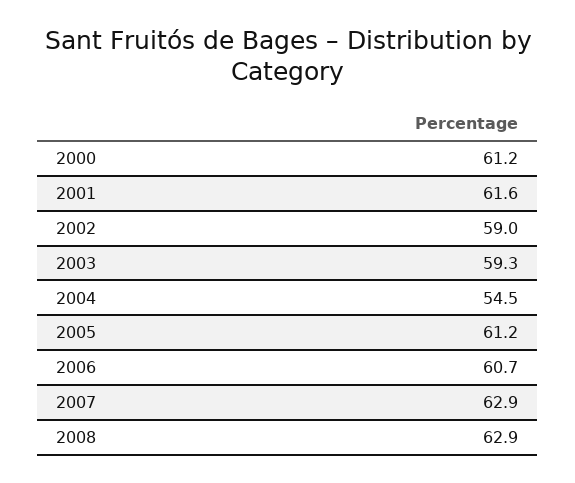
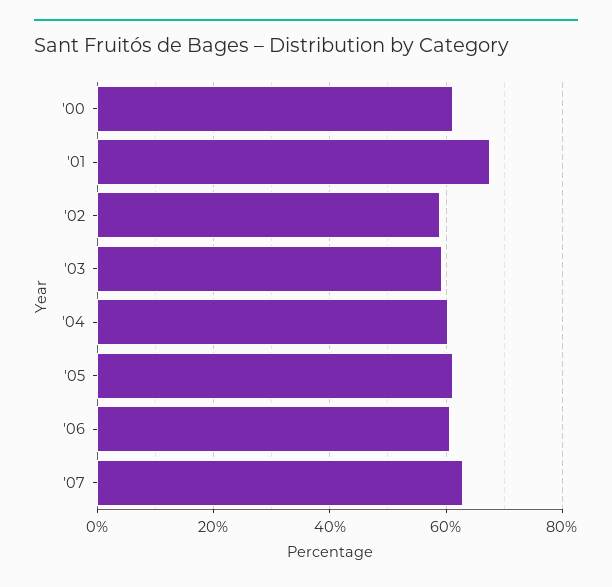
2001: 61.6 -> 68
2004: 54.5 -> 60
2008: 62.9 -> none

